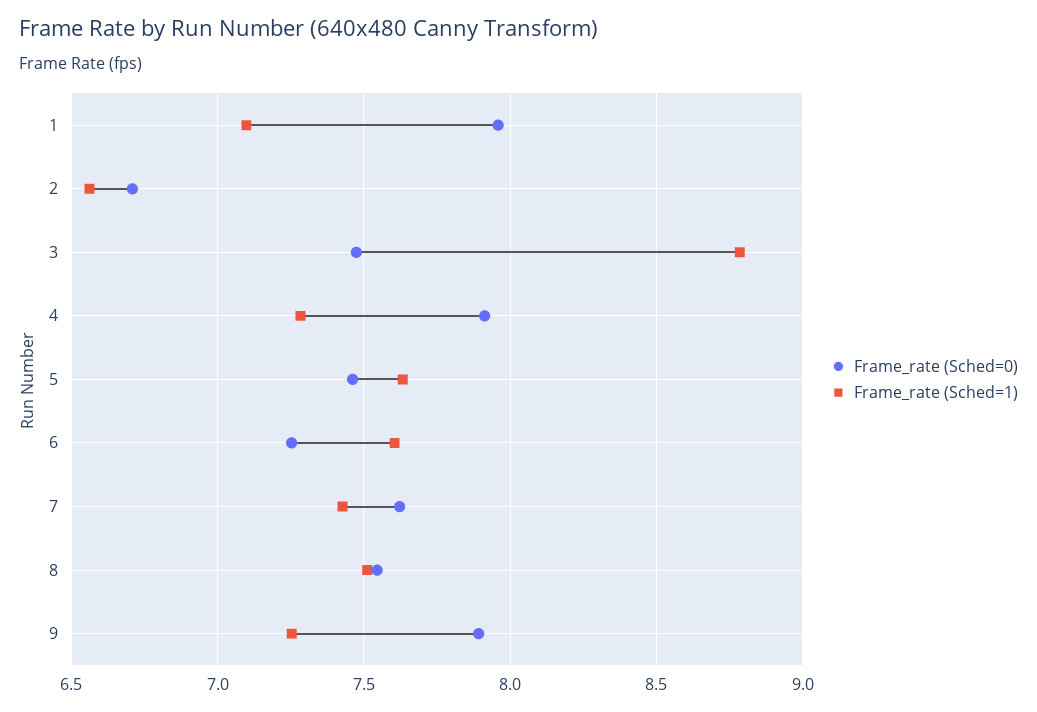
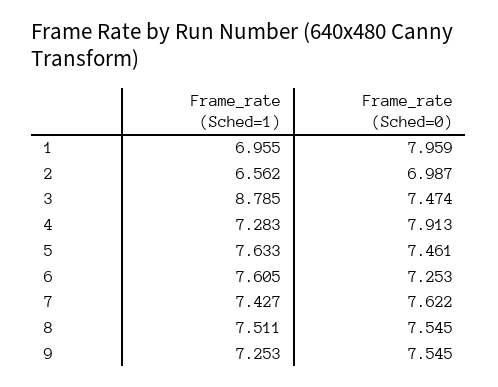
Frame_rate (Sched=1), 1: 7.1 -> 6.955
Frame_rate (Sched=0), 2: 6.7 -> 6.987
Frame_rate (Sched=0), 9: 7.9 -> 7.545

